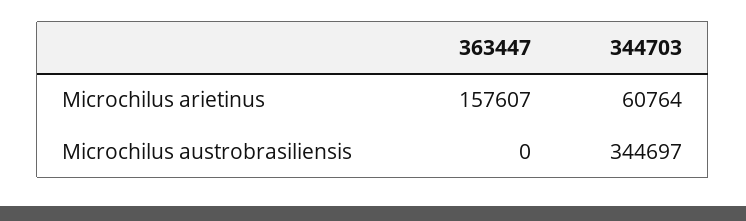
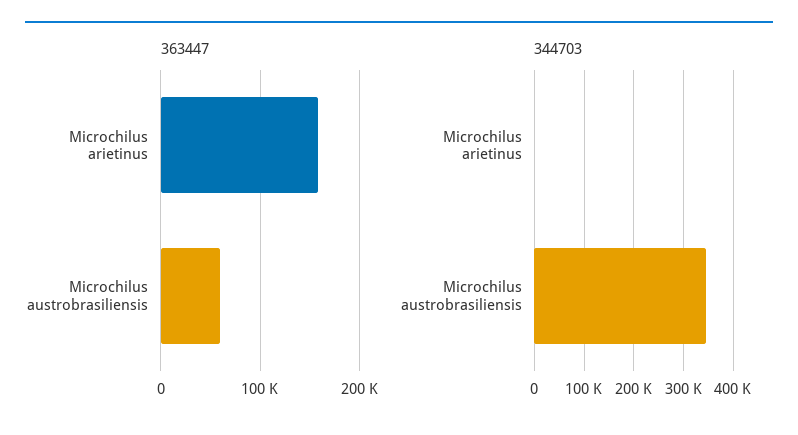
344703, Microchilus arietinus: 60764 -> 0
363447, Microchilus austrobrasiliensis: 0 -> 60000

